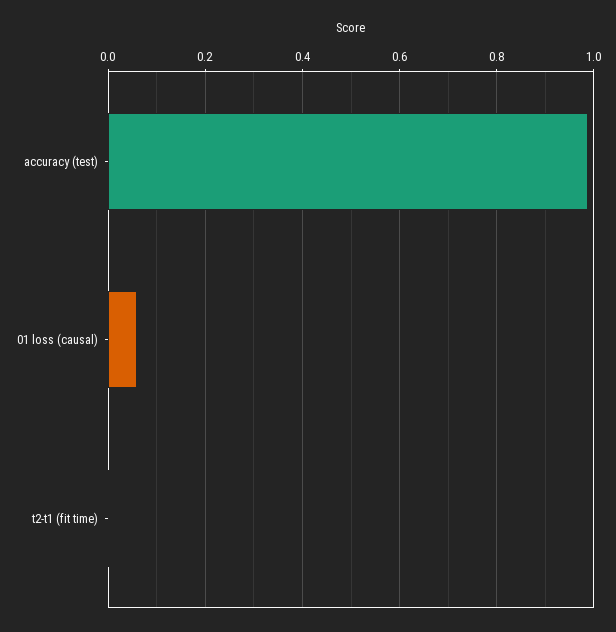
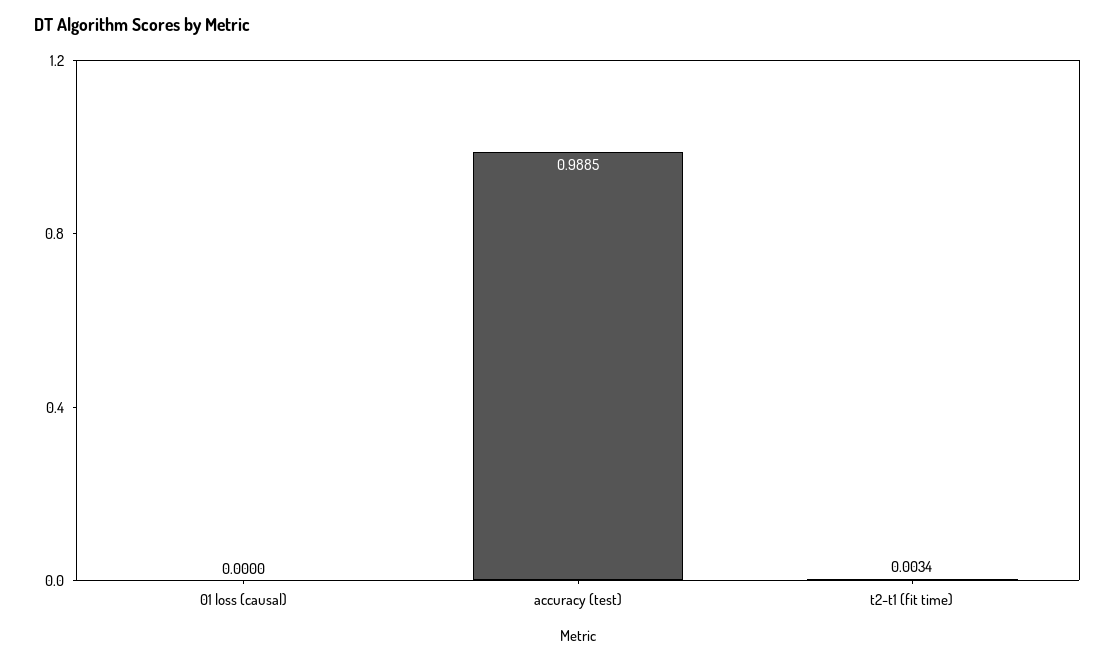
01 loss (causal): 0.06 -> 0

